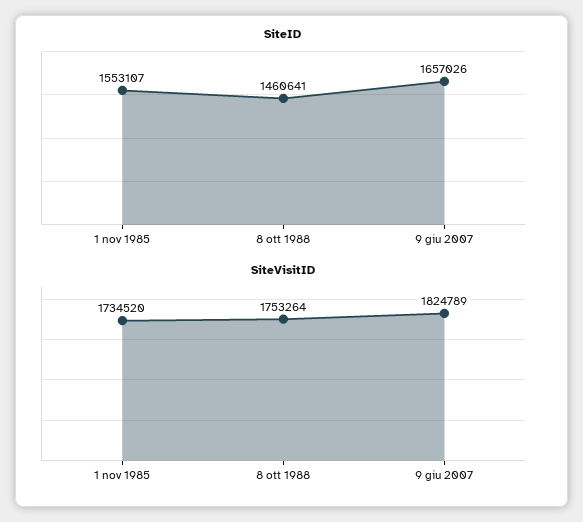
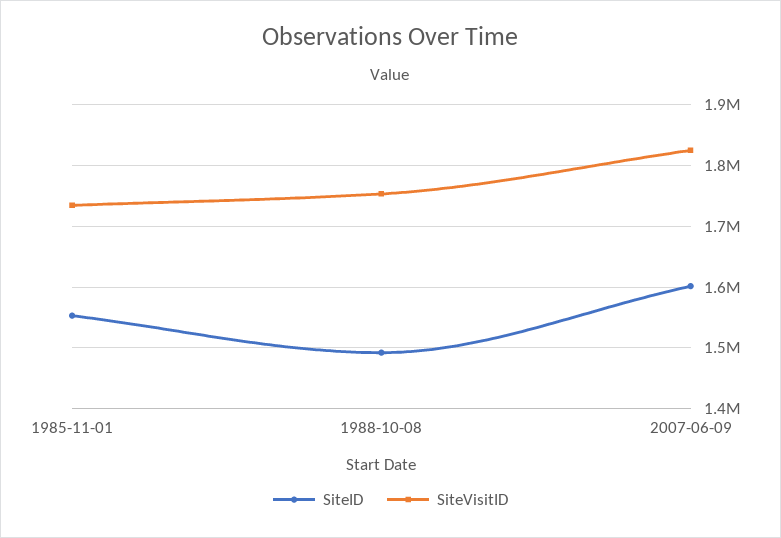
SiteID, 8 ott 1988: 1460641 -> 1490000
SiteID, 9 giu 2007: 1657026 -> 1600000

